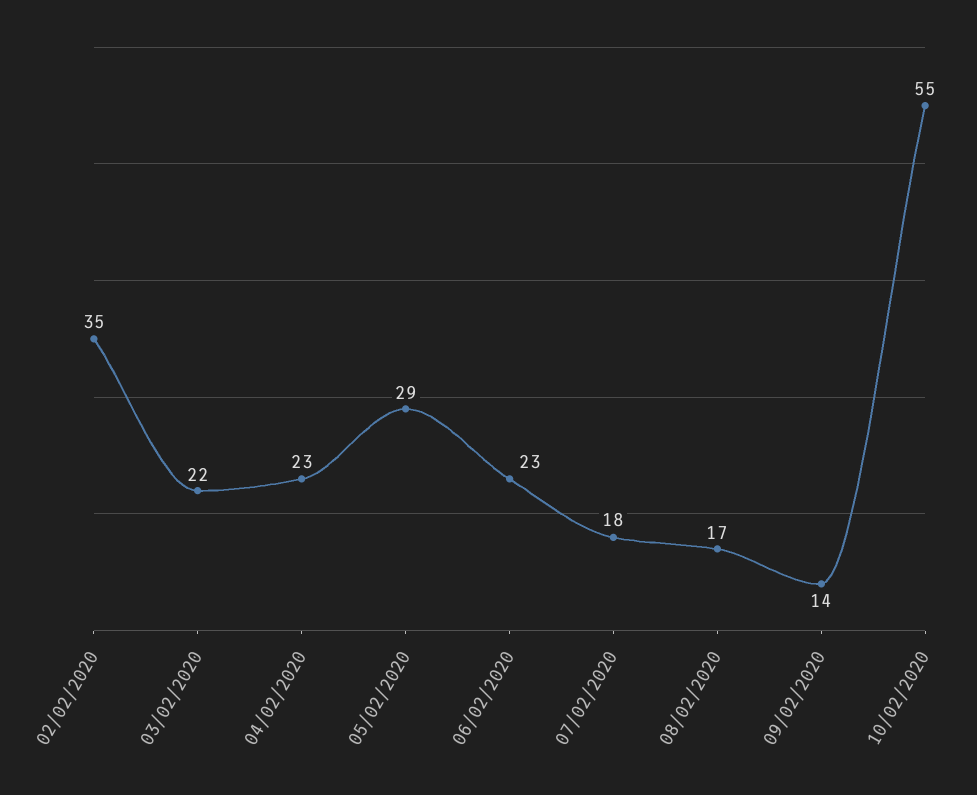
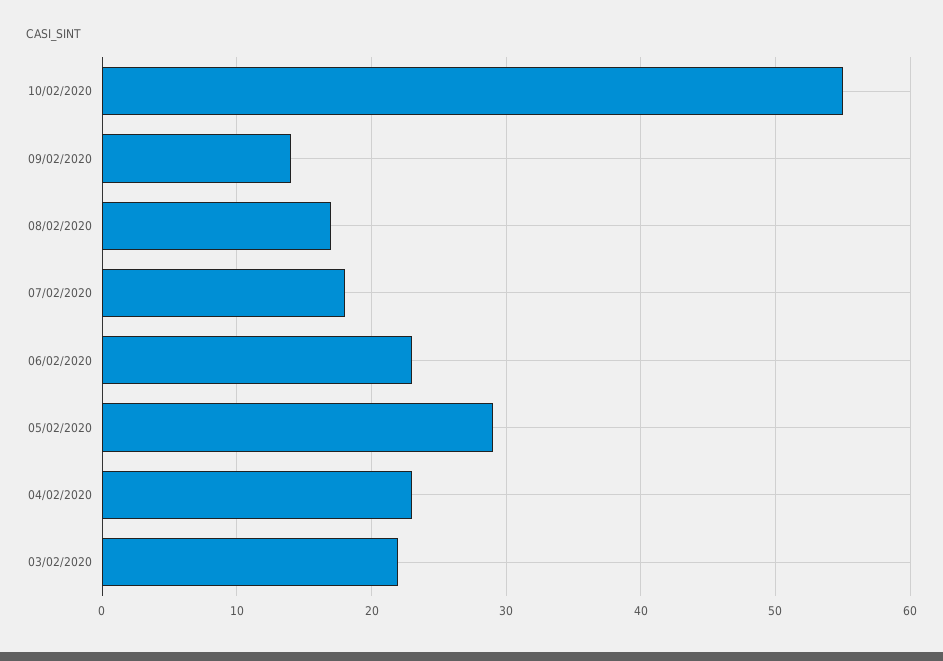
02/02/2020: 35 -> none

